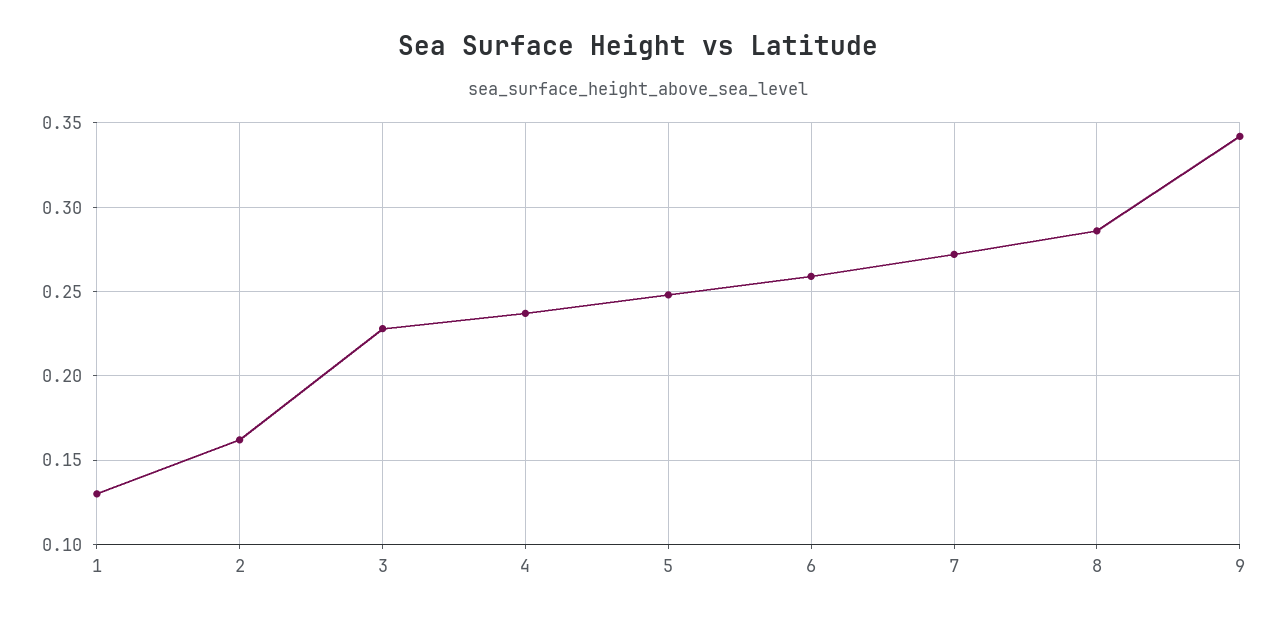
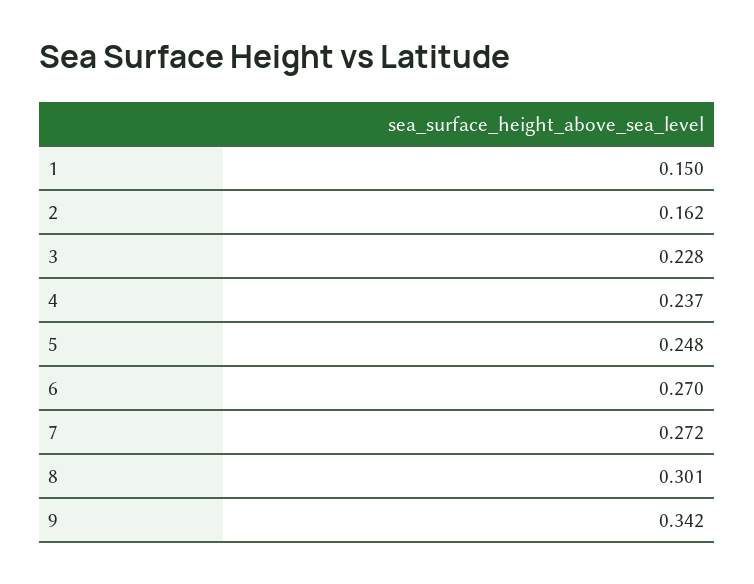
1: 0.13 -> 0.15
6: 0.26 -> 0.27
8: 0.285 -> 0.301

